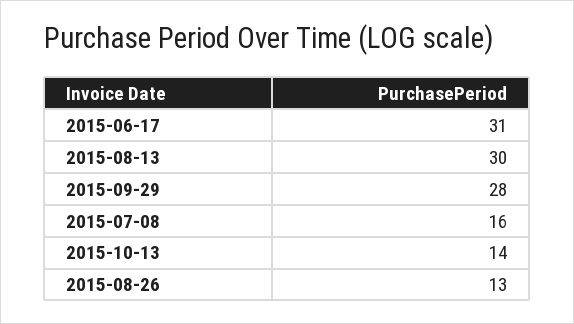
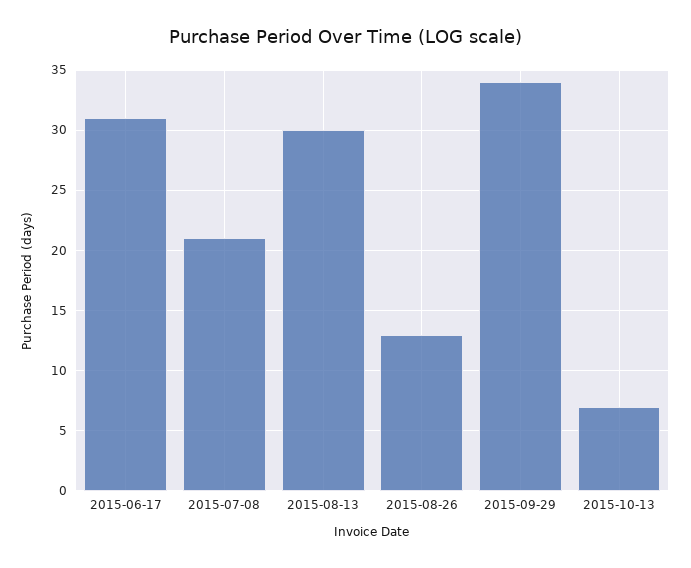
2015-09-29: 28 -> 34
2015-07-08: 16 -> 21
2015-10-13: 14 -> 7

